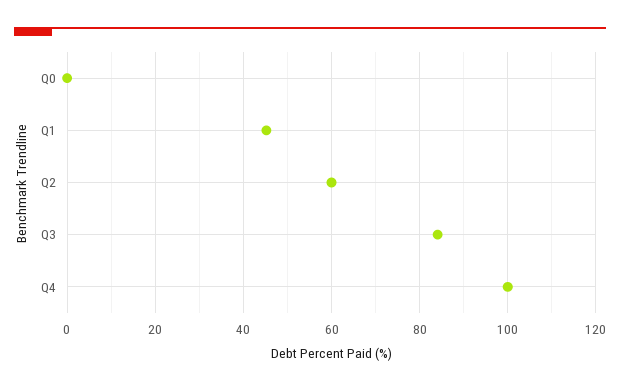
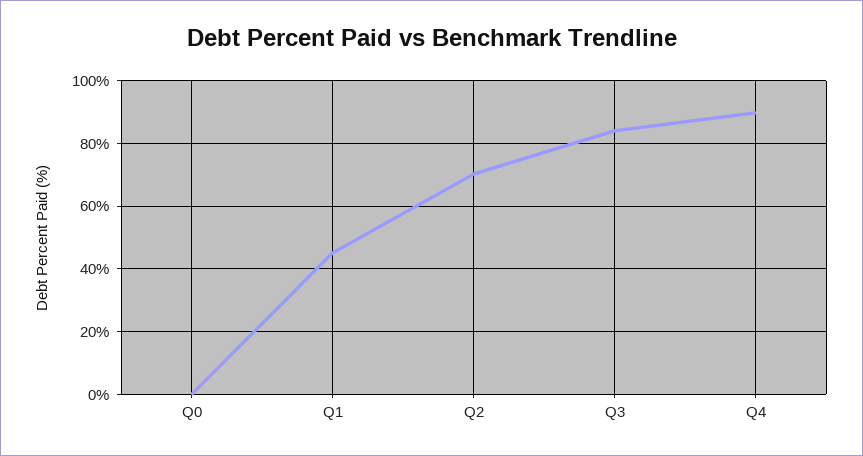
Q2: 60 -> 70
Q4: 100 -> 90

